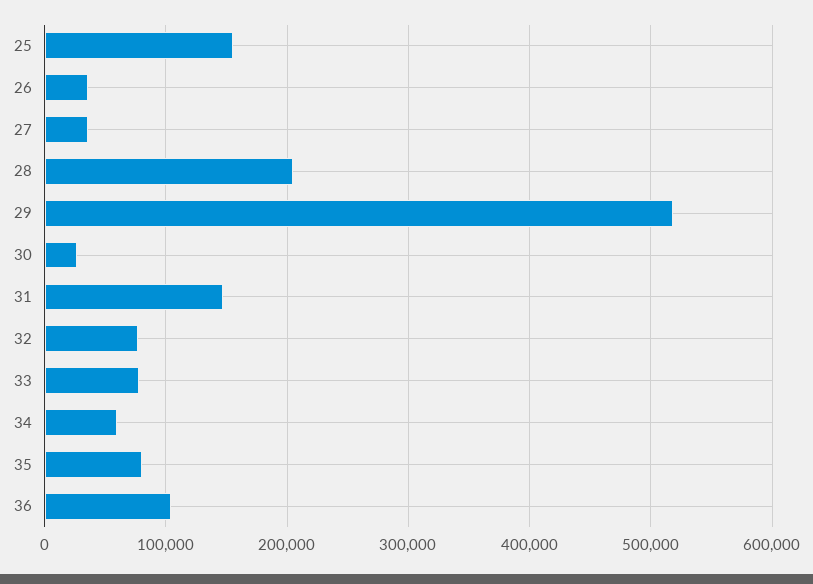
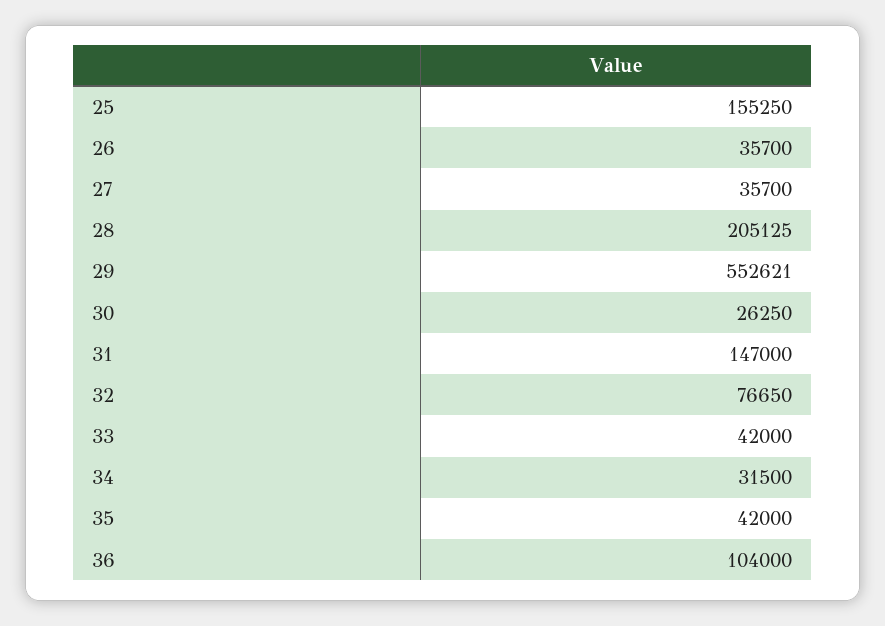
29: 520000 -> 552621
33: 80000 -> 42000
34: 60000 -> 31500
35: 80000 -> 42000

